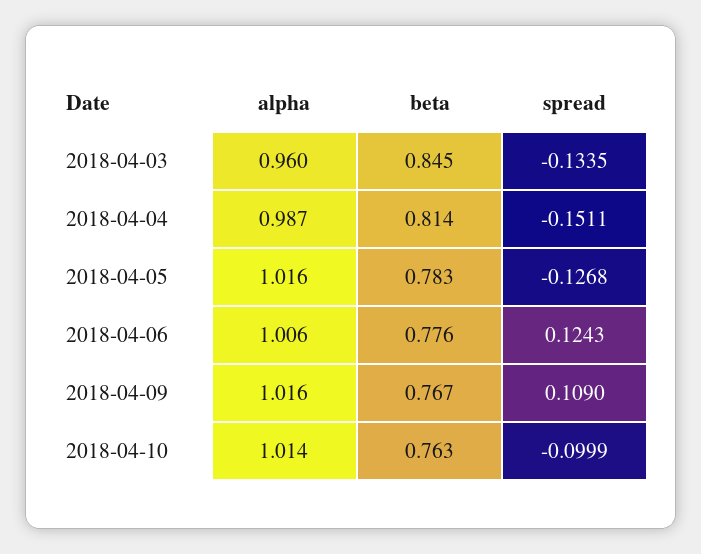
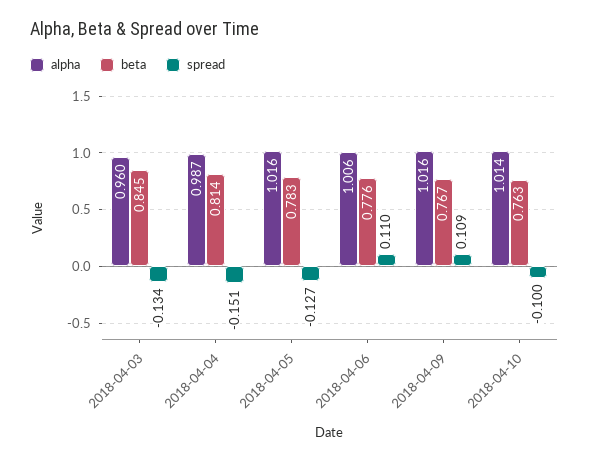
spread, 2018-04-06: 0.1243 -> 0.11

